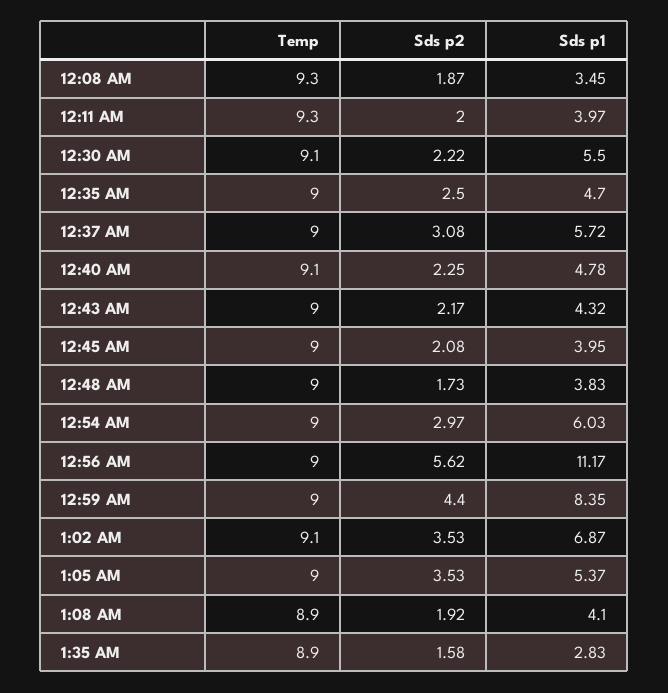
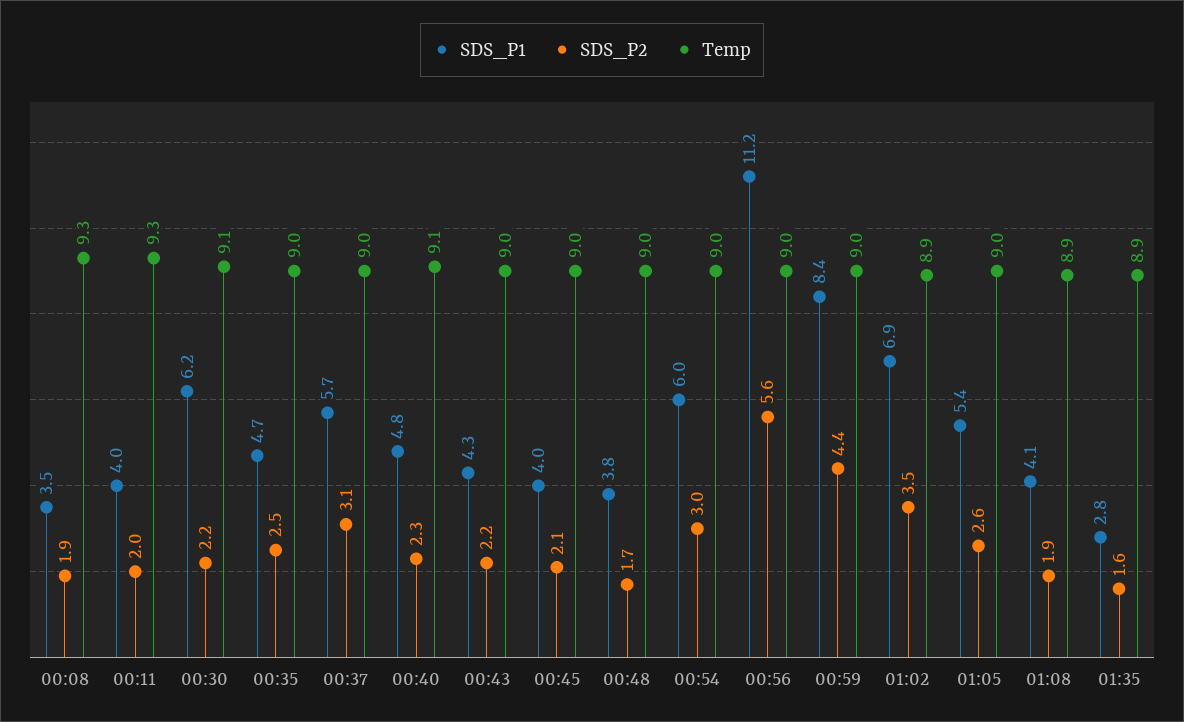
Sds p1, 12:30 AM: 5.5 -> 6.2
Temp, 1:02 AM: 9.1 -> 8.9
Sds p2, 1:05 AM: 3.53 -> 2.6

